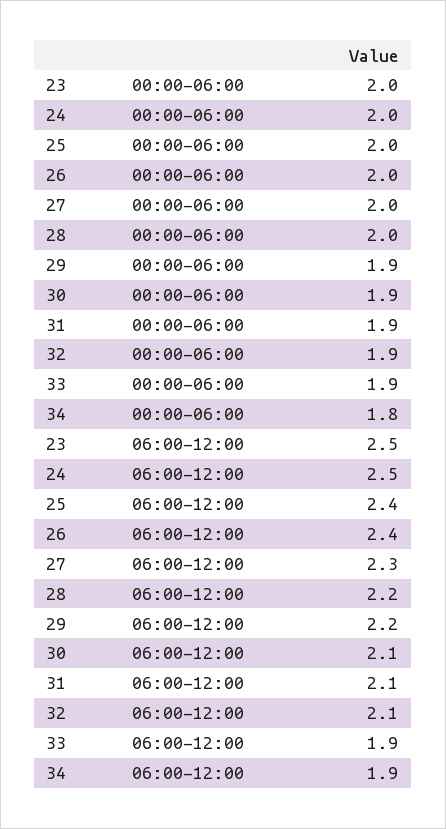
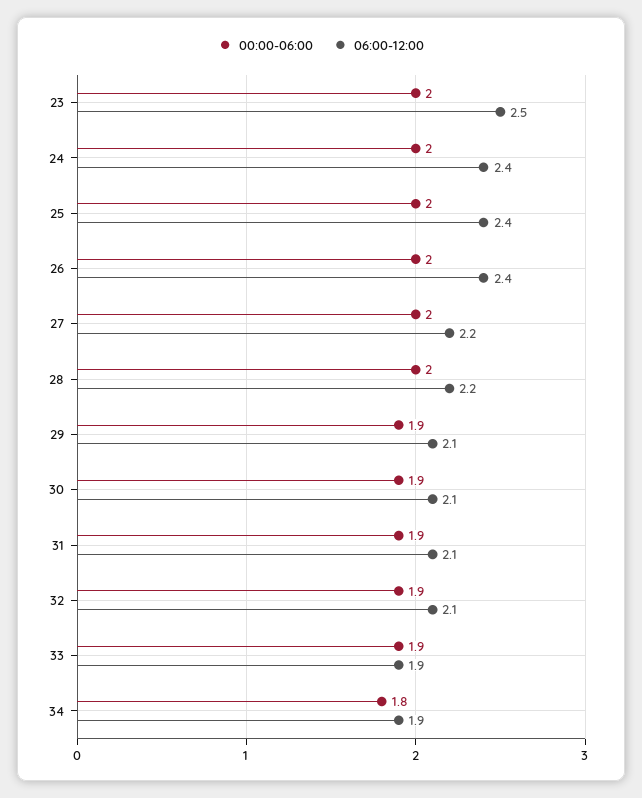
06:00-12:00, 24: 2.5 -> 2.4
06:00-12:00, 27: 2.3 -> 2.2
06:00-12:00, 29: 2.2 -> 2.1

